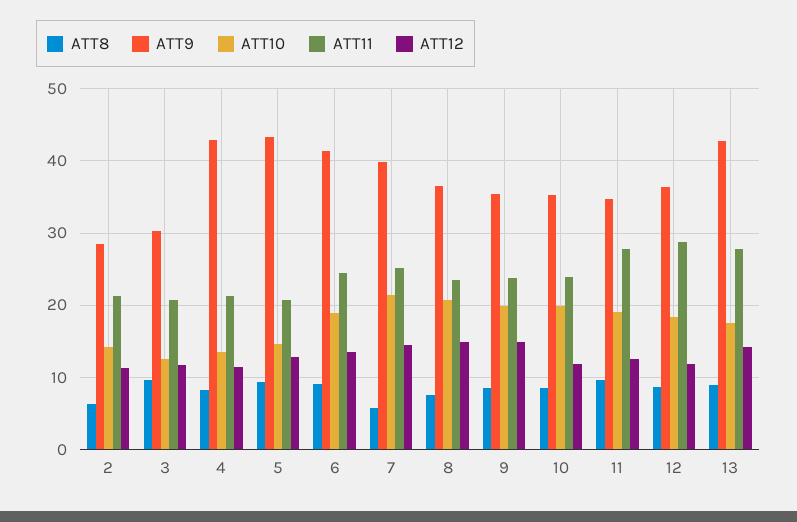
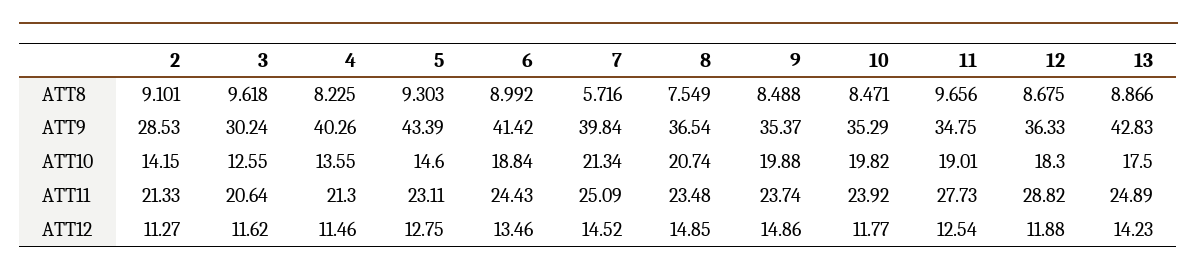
ATT8, 2: 6 -> 9.101
ATT9, 4: 43 -> 40.26
ATT11, 5: 21 -> 23.11
ATT11, 13: 28 -> 24.89

